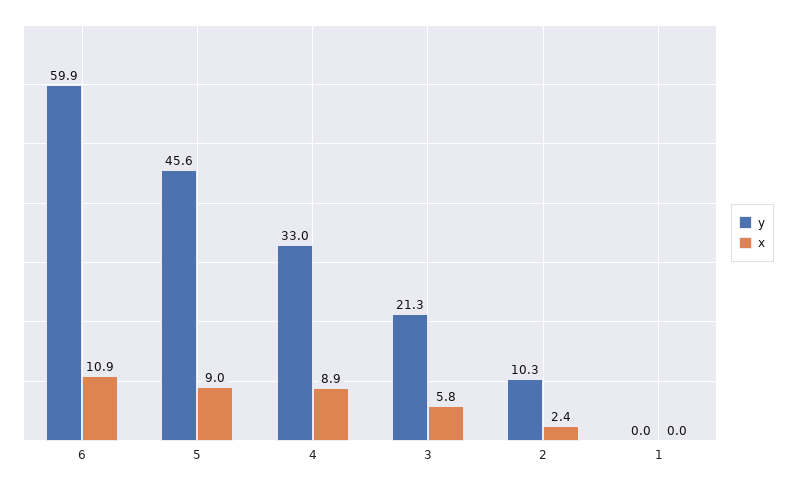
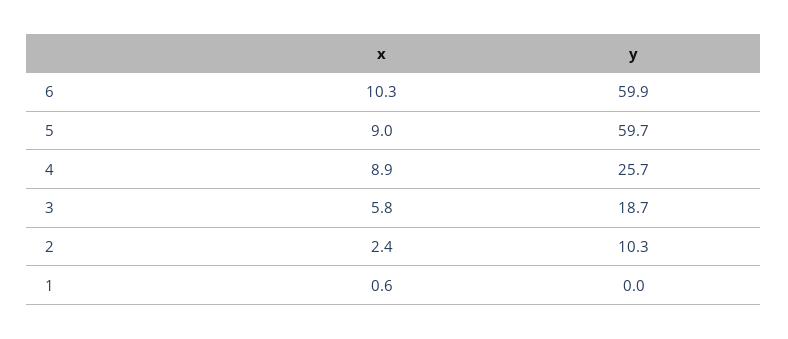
x, 6: 10.9 -> 10.3
y, 5: 45.6 -> 59.7
y, 4: 33 -> 25.7
y, 3: 21.3 -> 18.7
x, 1: 0 -> 0.6

